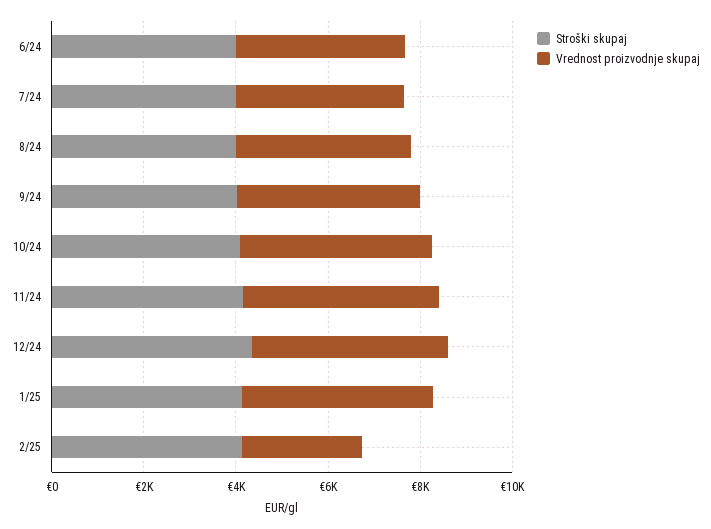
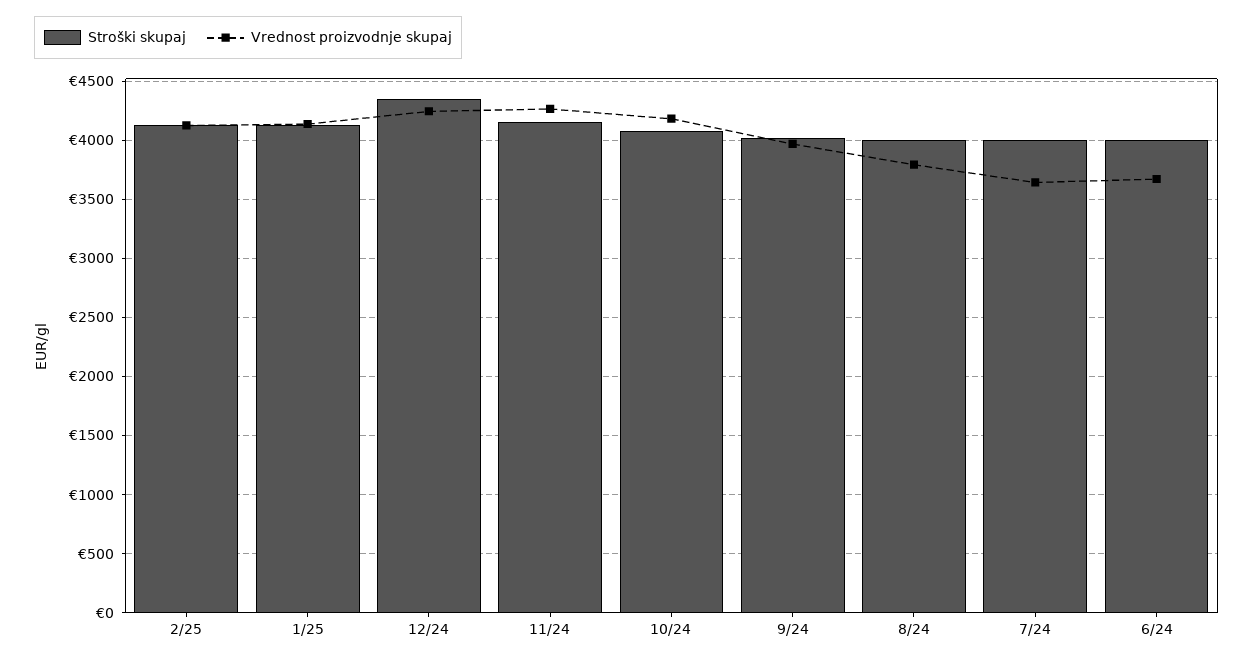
Vrednost proizvodnje skupaj, 2/25: 2500 -> 4100

